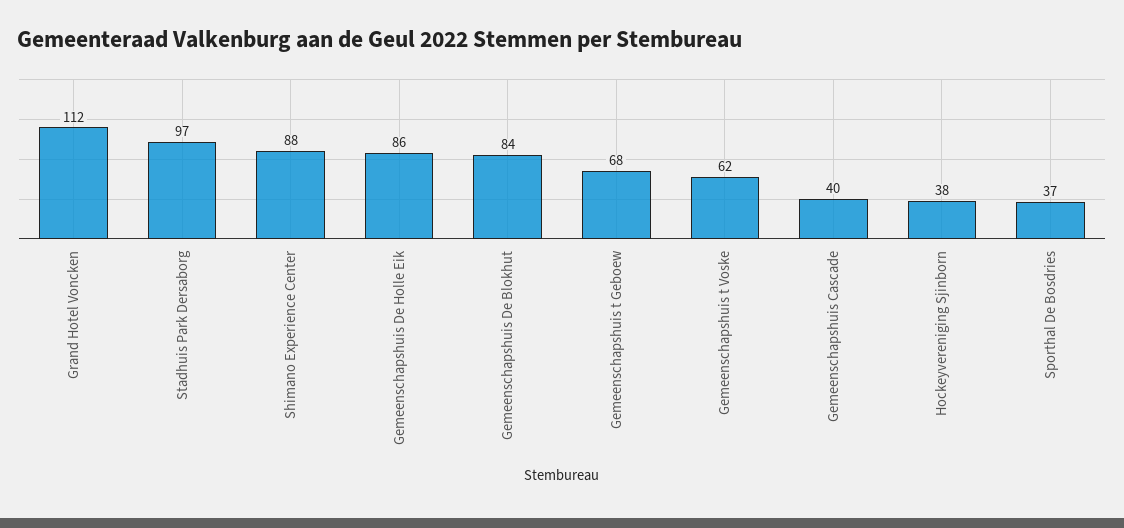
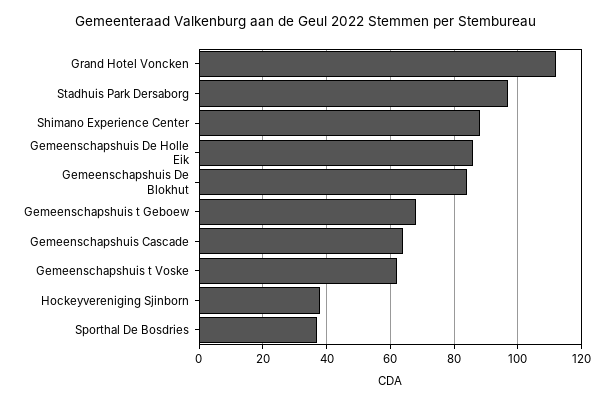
Gemeenschapshuis Cascade: 40 -> 65

